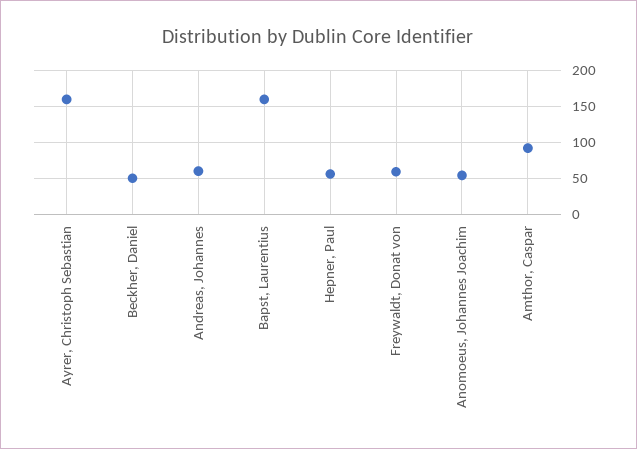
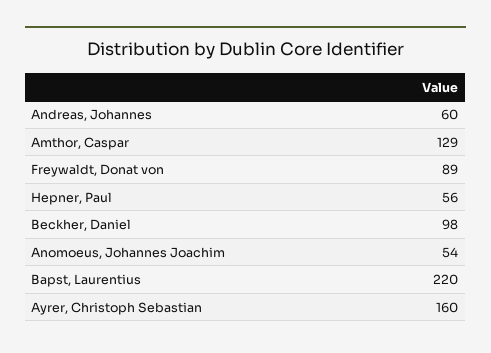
Beckher, Daniel: 50 -> 98
Bapst, Laurentius: 160 -> 220
Freywaldt, Donat von: 60 -> 89
Amthor, Caspar: 90 -> 129

